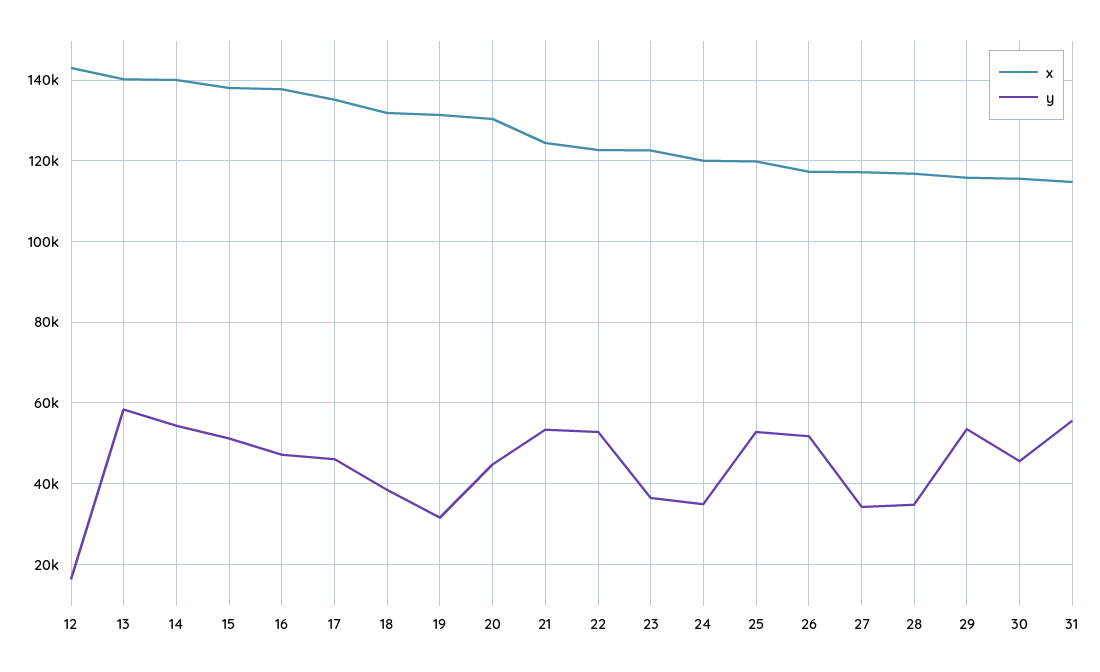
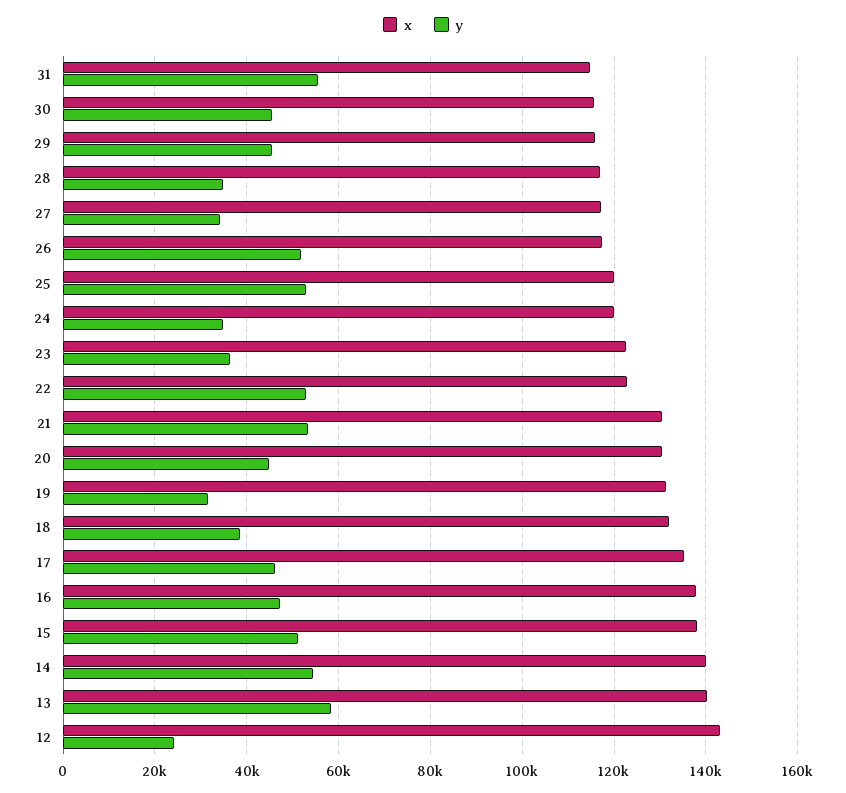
y, 12: 16000 -> 24000
x, 21: 124000 -> 130000
y, 29: 54000 -> 46000

